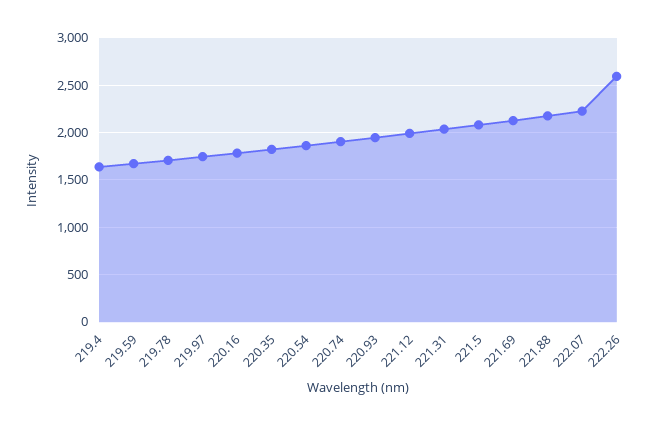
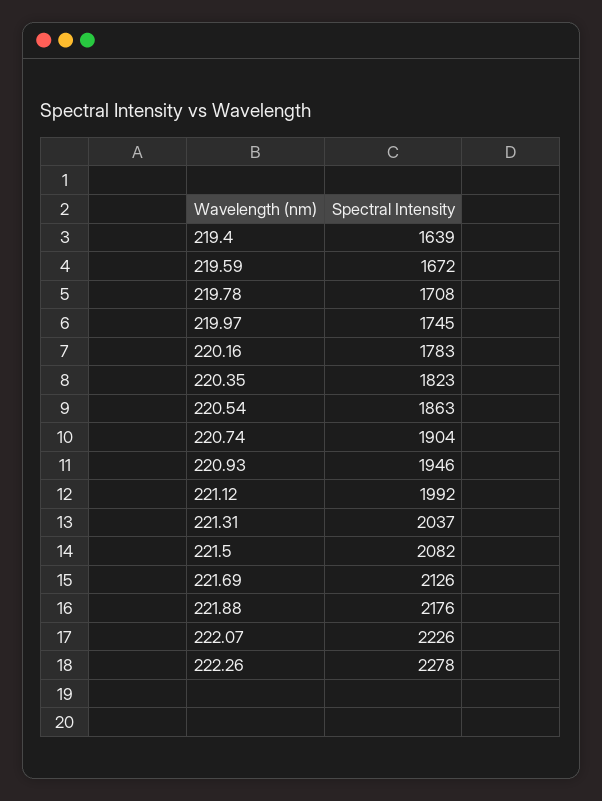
222.26: 2600 -> 2278

